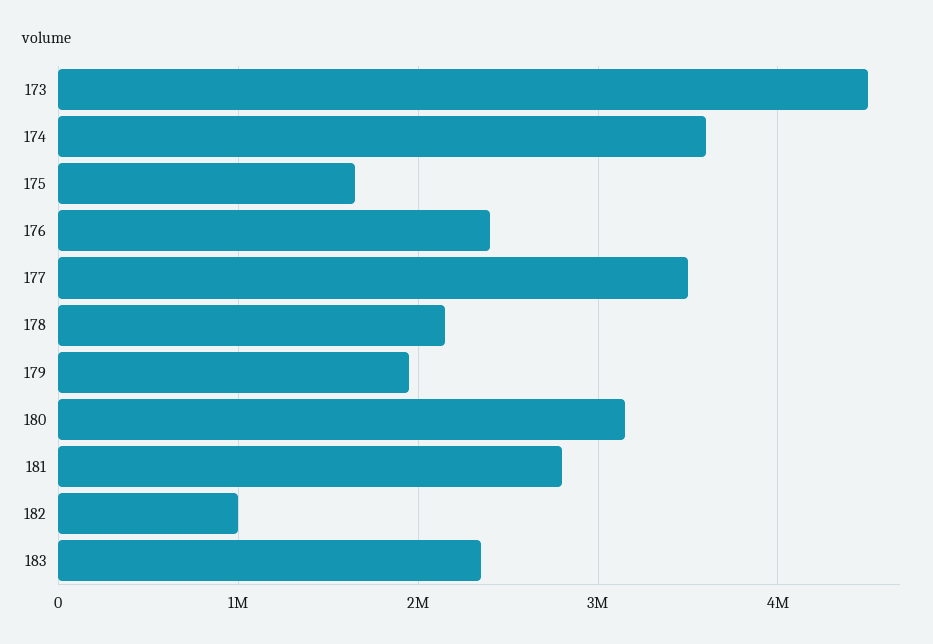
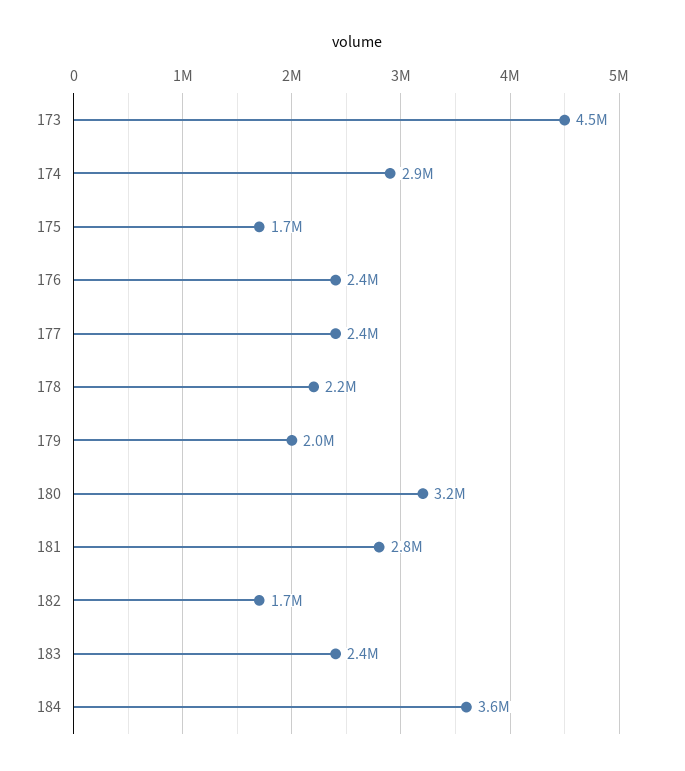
174: 3600000 -> 2900000
177: 3500000 -> 2400000
182: 1000000 -> 1700000
184: none -> 3600000

